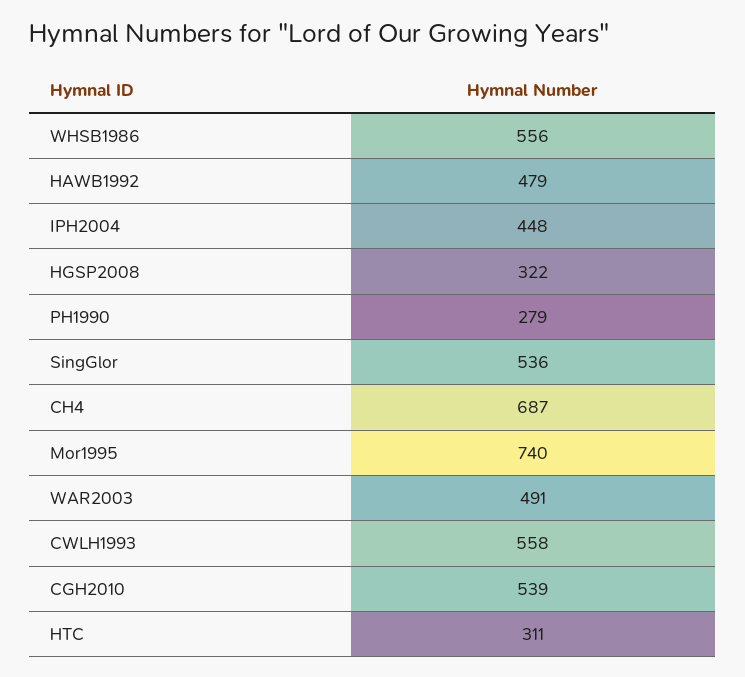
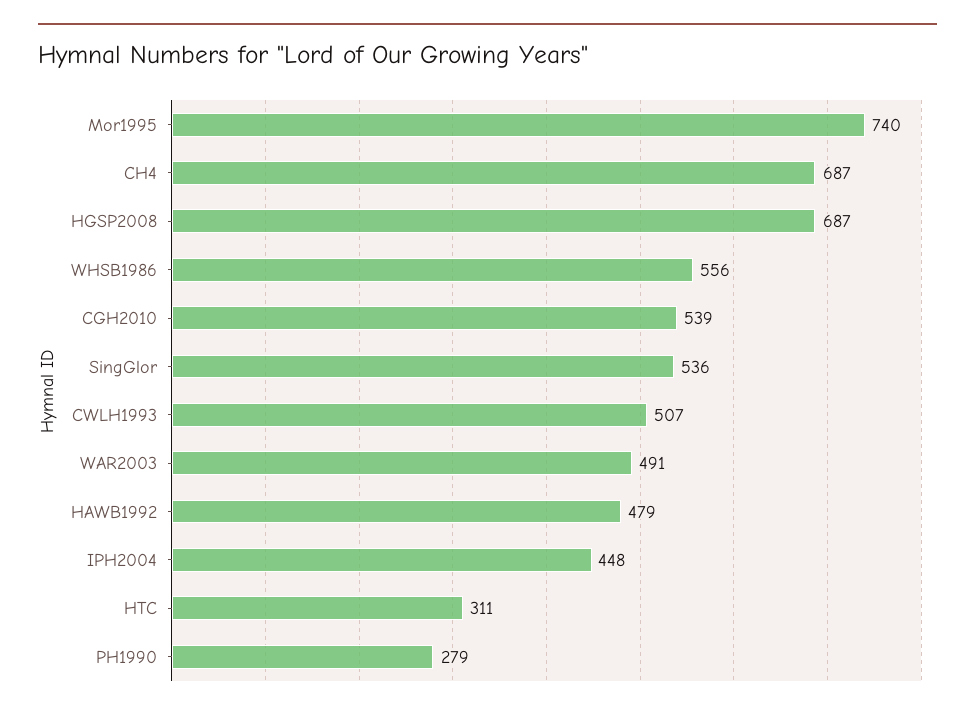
HGSP2008: 322 -> 687
CWLH1993: 558 -> 507

